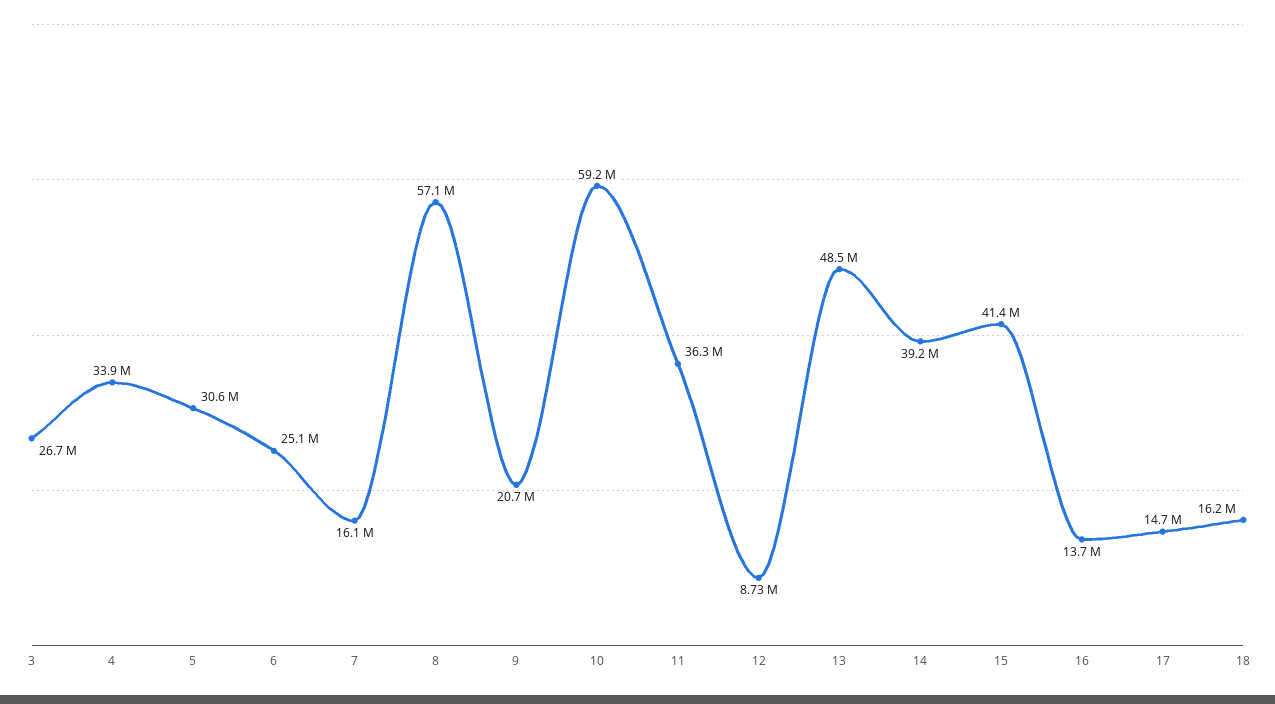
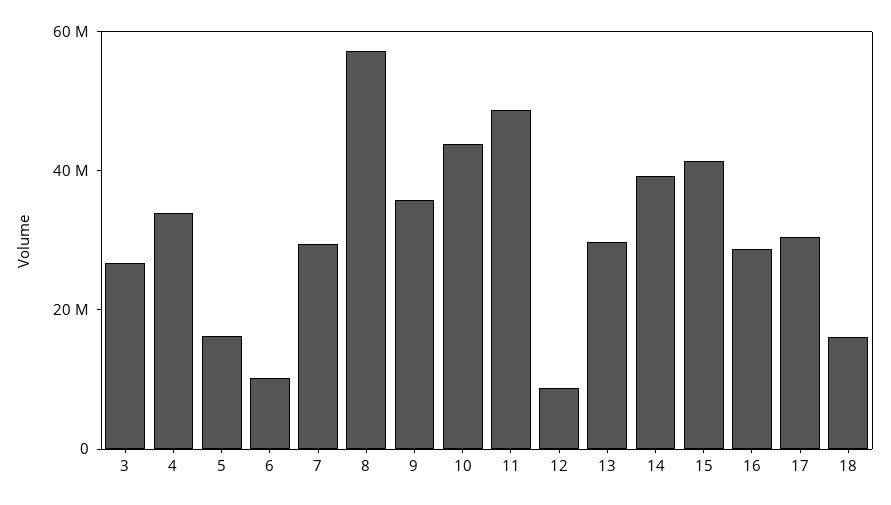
5: 30600000 -> 15000000
6: 25100000 -> 10000000
7: 16100000 -> 30000000
9: 20700000 -> 35000000
10: 59200000 -> 45000000
11: 36300000 -> 50000000
13: 48500000 -> 30000000
16: 13700000 -> 30000000
17: 14700000 -> 30000000

